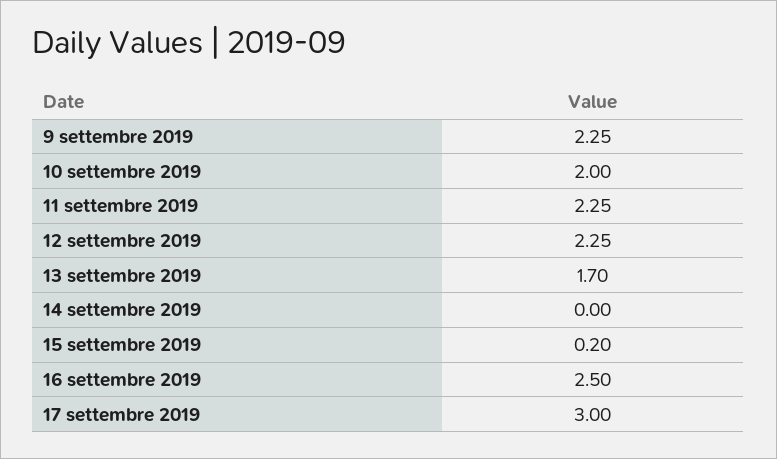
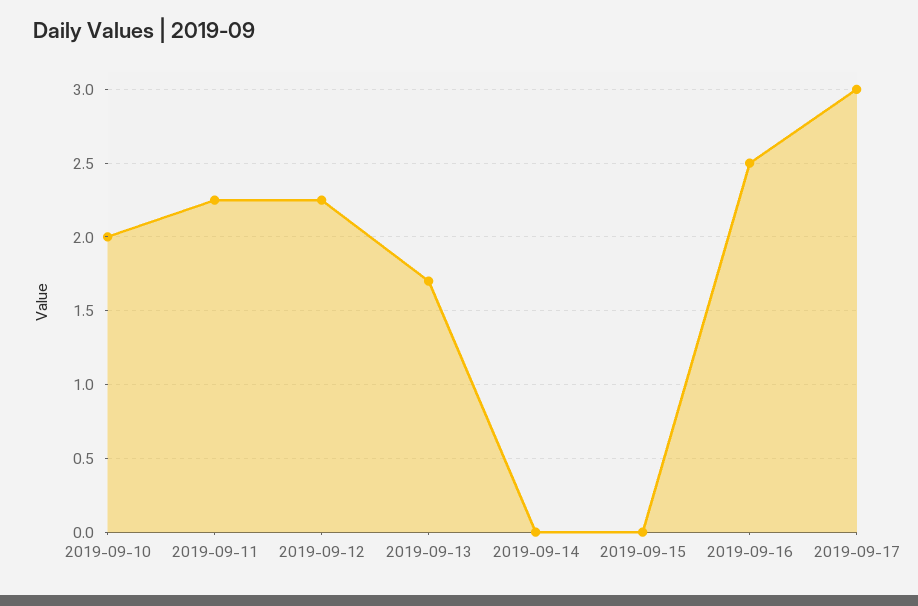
9 settembre 2019: 2.25 -> none
15 settembre 2019: 0.2 -> 0

